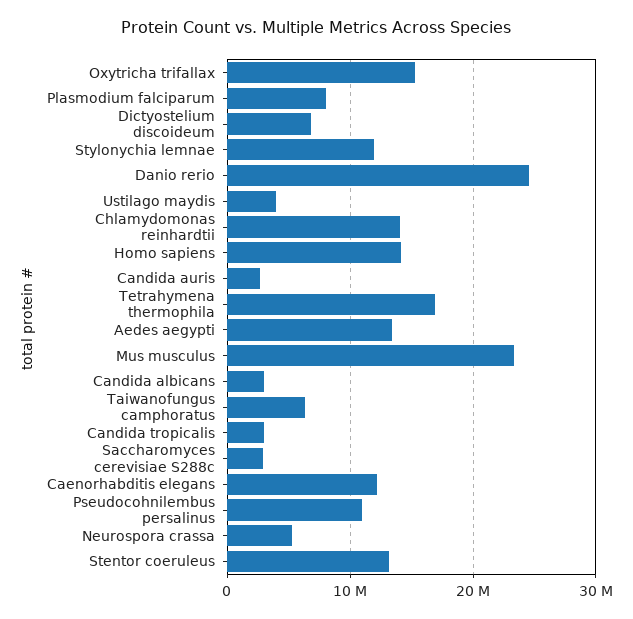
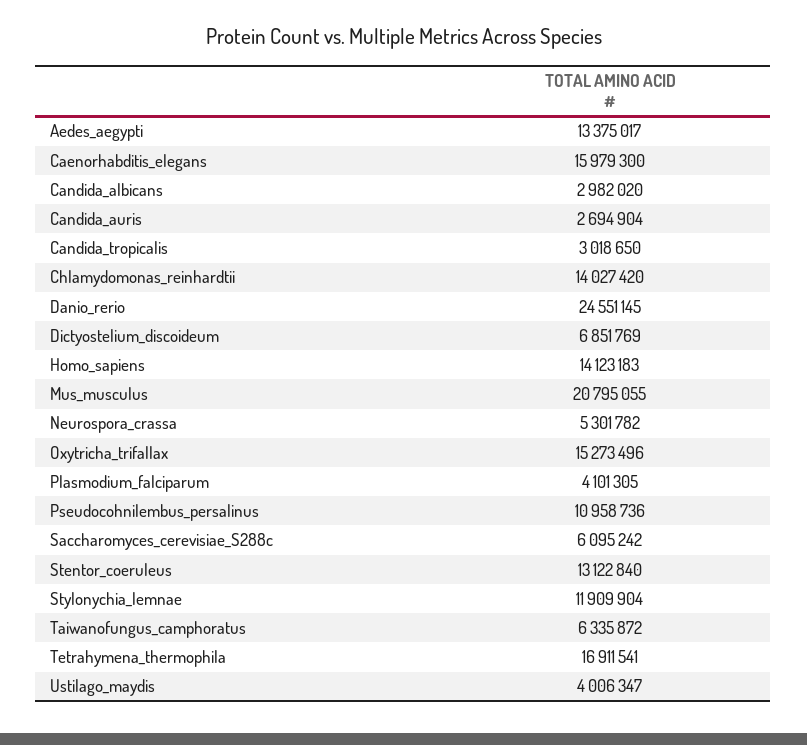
Plasmodium falciparum: 8000000 -> 4101305
Mus musculus: 23000000 -> 20795055
Saccharomyces cerevisiae S288c: 3000000 -> 6095242
Caenorhabditis elegans: 12000000 -> 15979300

